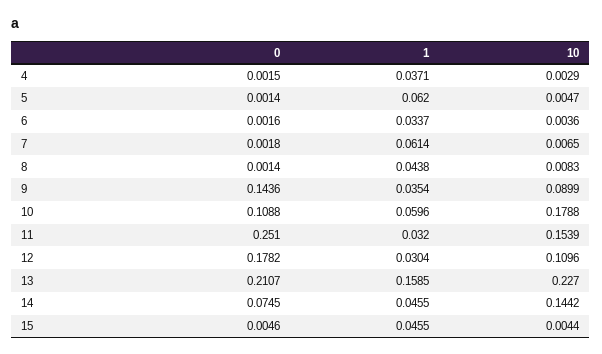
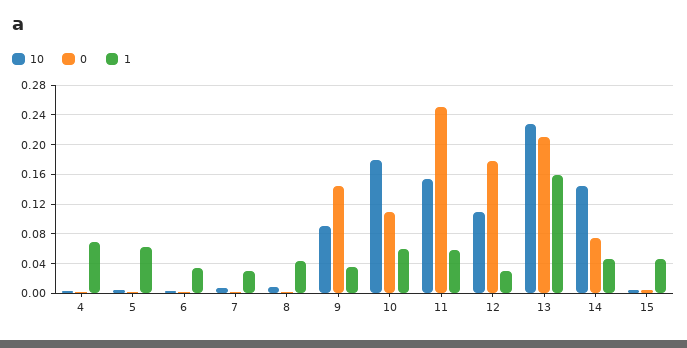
1, 4: 0.0371 -> 0.07
1, 7: 0.0614 -> 0.03
1, 11: 0.032 -> 0.06

